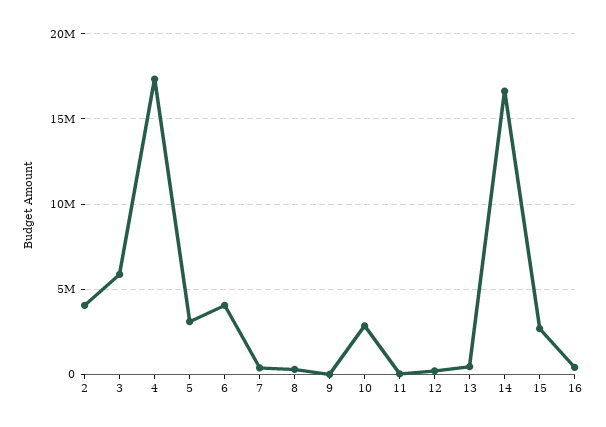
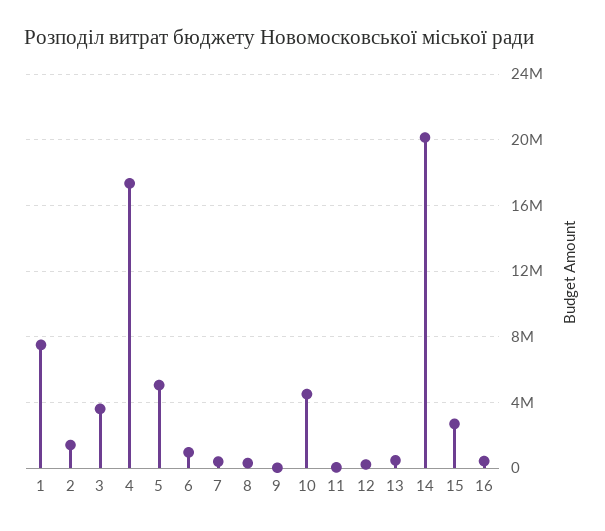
2: 4000000 -> 1500000
3: 6000000 -> 3500000
5: 3000000 -> 5000000
6: 4000000 -> 1000000
10: 3000000 -> 4500000
14: 16500000 -> 20000000
1: none -> 7500000

